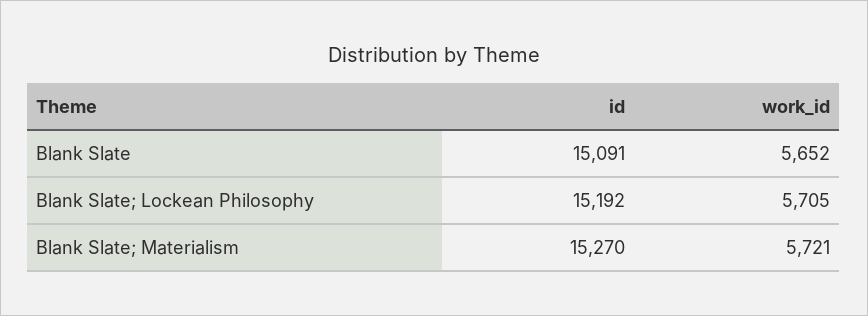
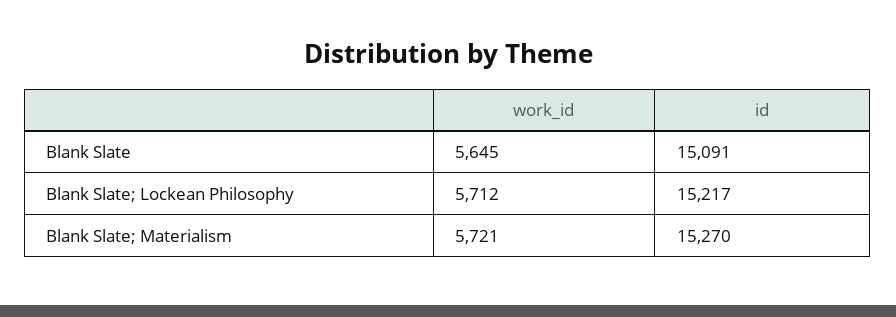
work_id, Blank Slate: 5652 -> 5645
id, Blank Slate; Lockean Philosophy: 15192 -> 15217
work_id, Blank Slate; Lockean Philosophy: 5705 -> 5712

